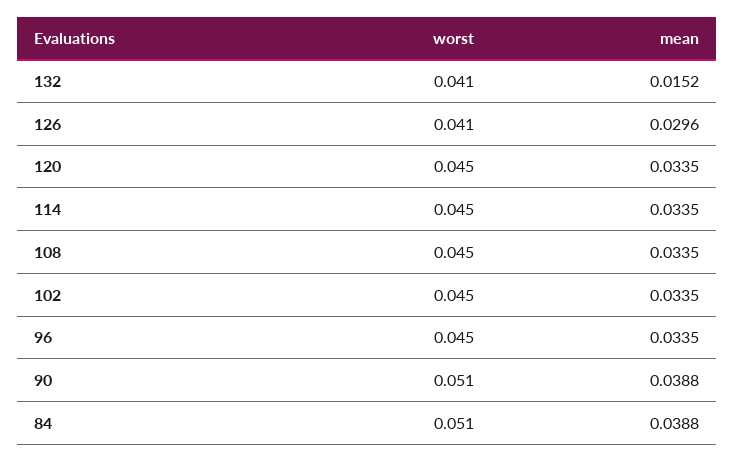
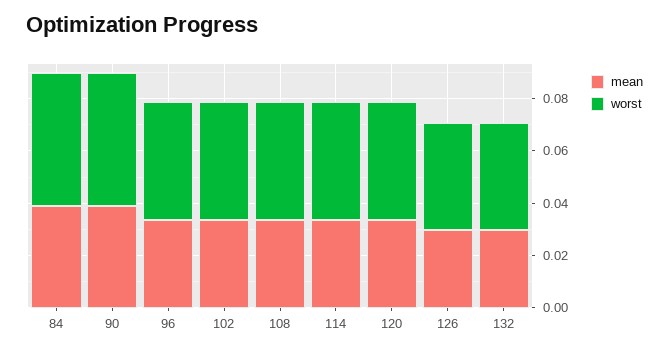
mean, 132: 0.0152 -> 0.03

